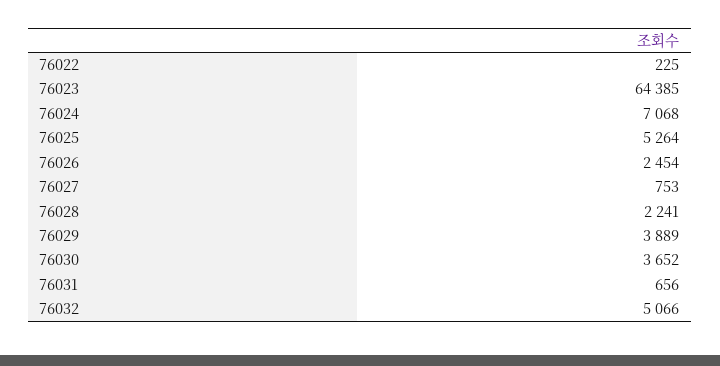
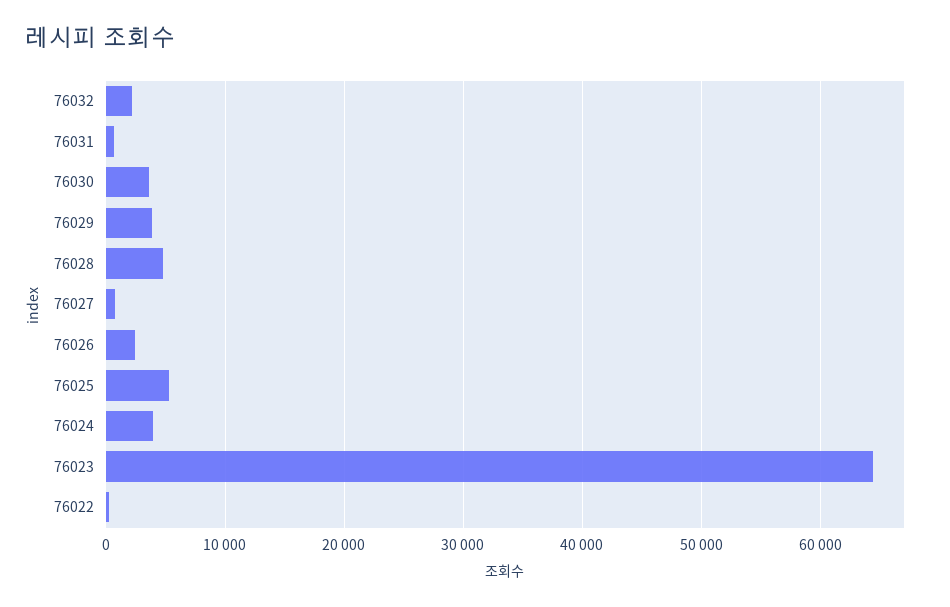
76024: 7068 -> 4000
76028: 2241 -> 5000
76032: 5066 -> 2000

